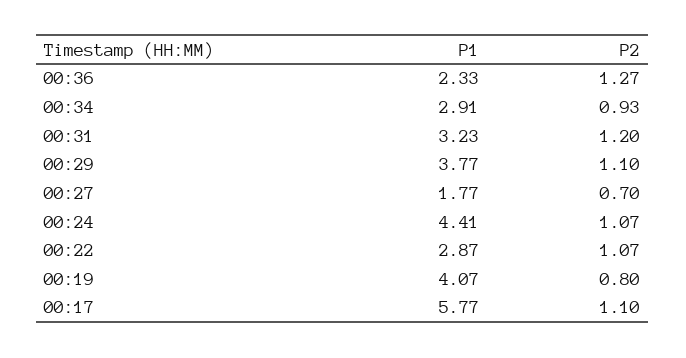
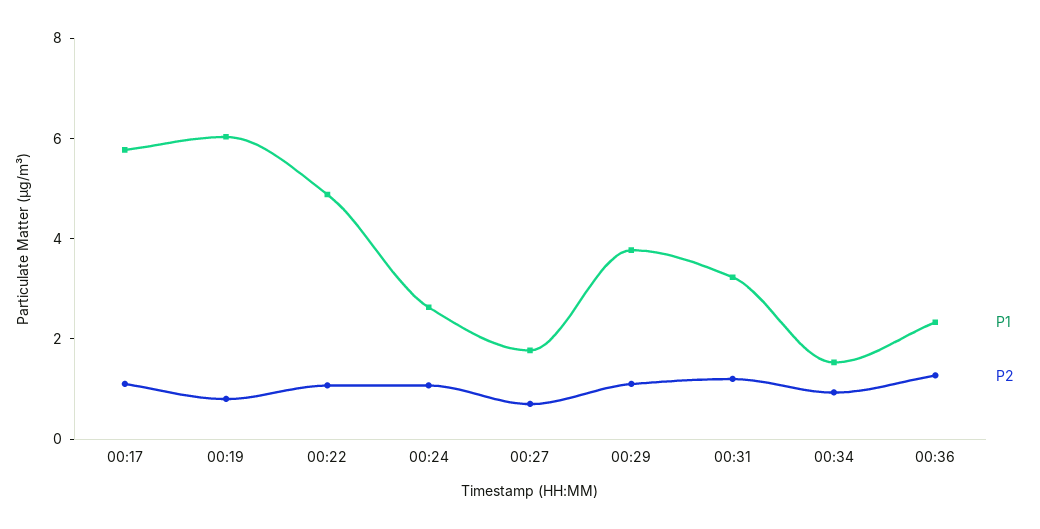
P1, 00:34: 2.91 -> 1.5
P1, 00:24: 4.41 -> 2.5
P1, 00:22: 2.87 -> 5
P1, 00:19: 4.07 -> 6

